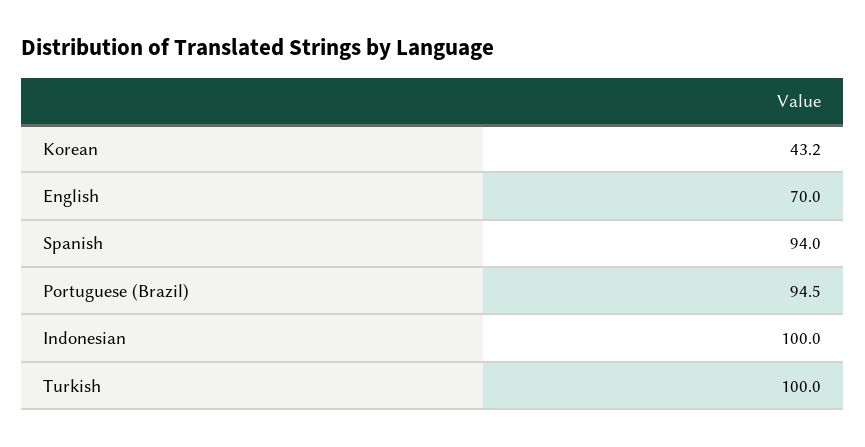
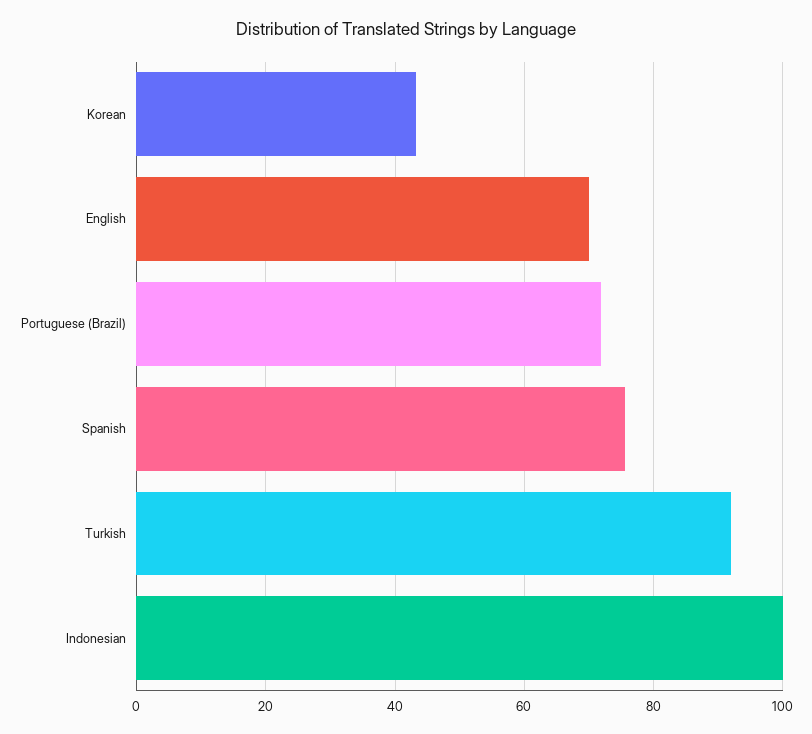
Spanish: 94 -> 76
Portuguese (Brazil): 94.5 -> 72
Turkish: 100 -> 92

